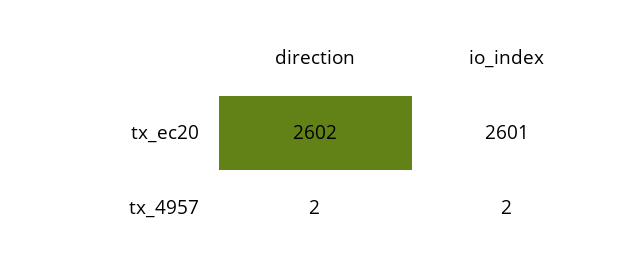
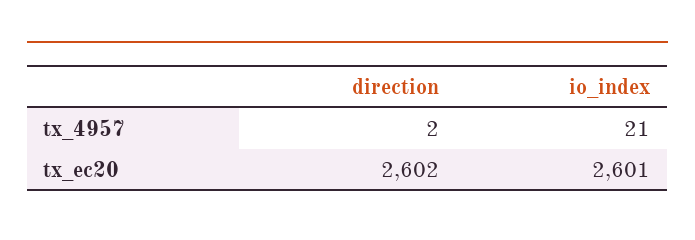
io_index, tx_4957: 2 -> 21

